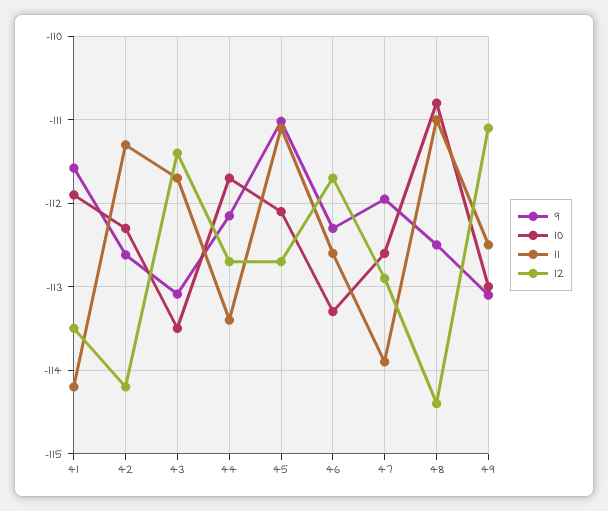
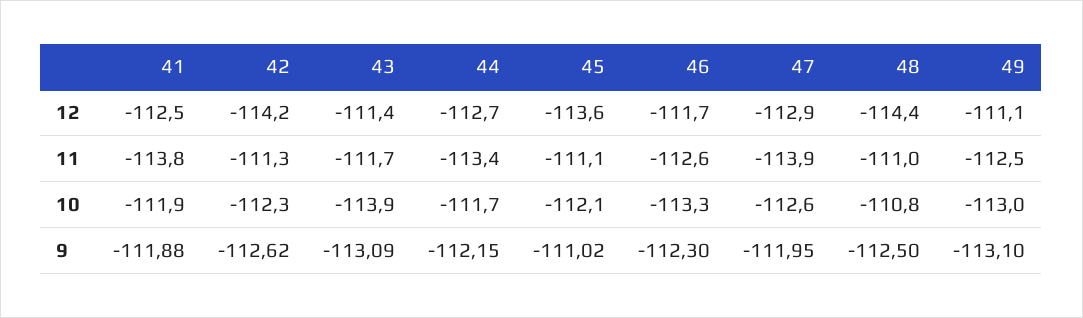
9, 41: -111.6 -> -111.88
11, 41: -114.2 -> -113.8
12, 41: -113.5 -> -112.5
10, 43: -113.5 -> -113.9
12, 45: -112.7 -> -113.6

